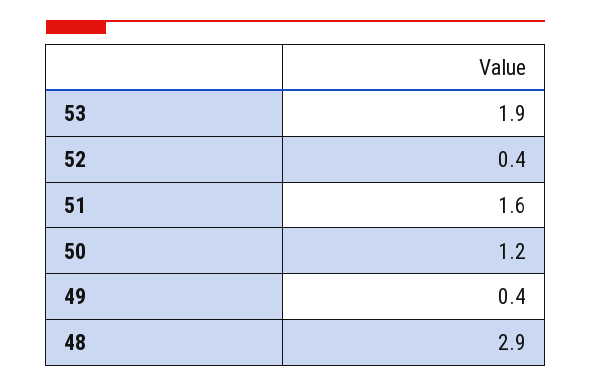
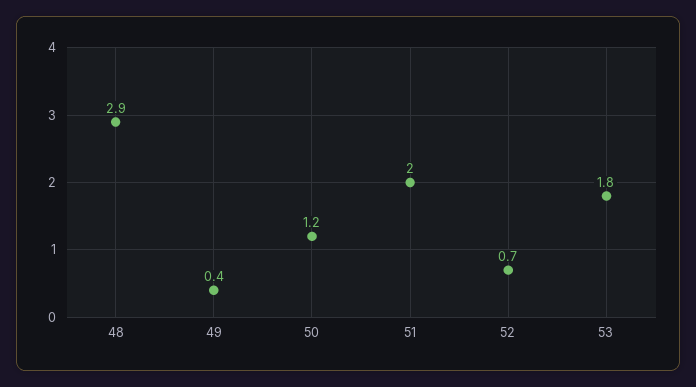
53: 1.9 -> 1.8
52: 0.4 -> 0.7
51: 1.6 -> 2

